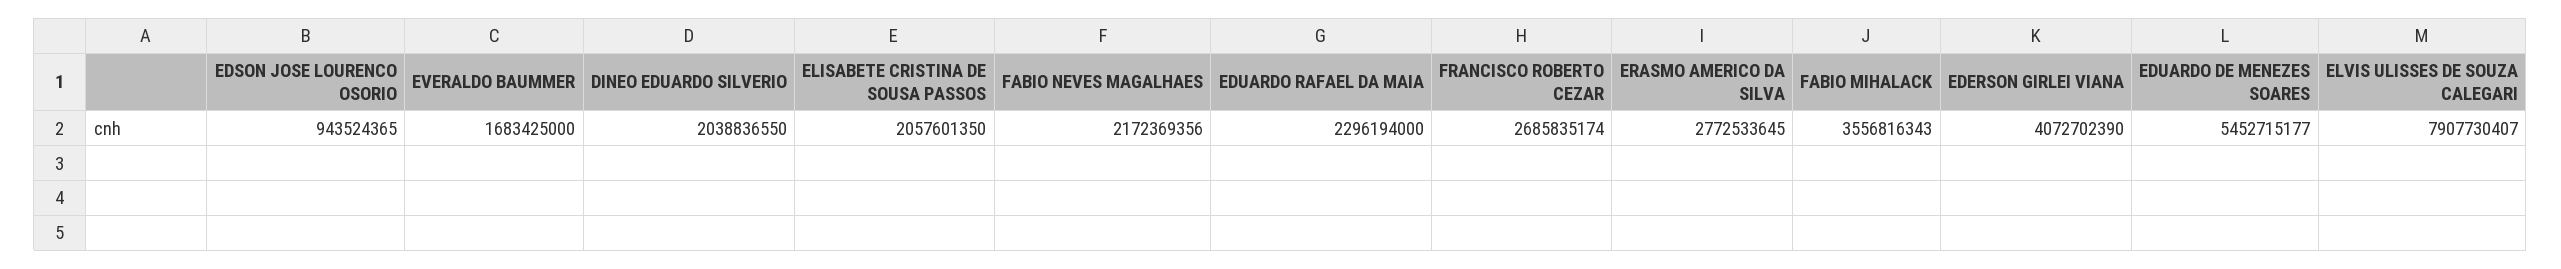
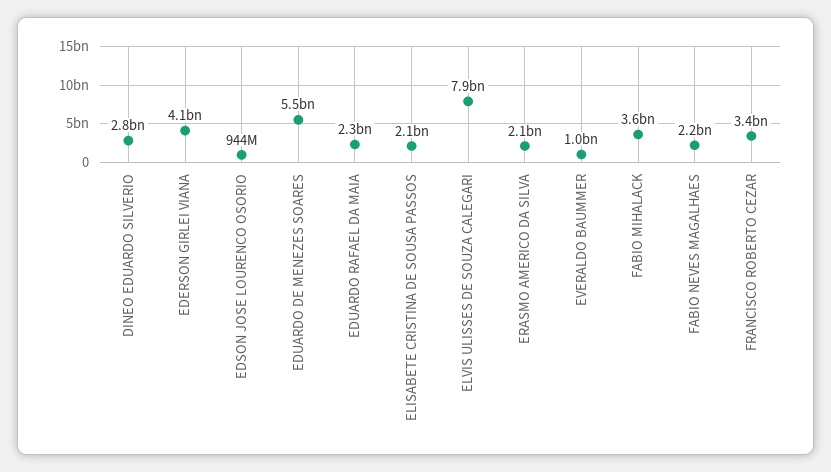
EVERALDO BAUMMER: 1683425000 -> 1000000000
DINEO EDUARDO SILVERIO: 2038836550 -> 2800000000
FRANCISCO ROBERTO CEZAR: 2685835174 -> 3400000000
ERASMO AMERICO DA SILVA: 2772533645 -> 2100000000

